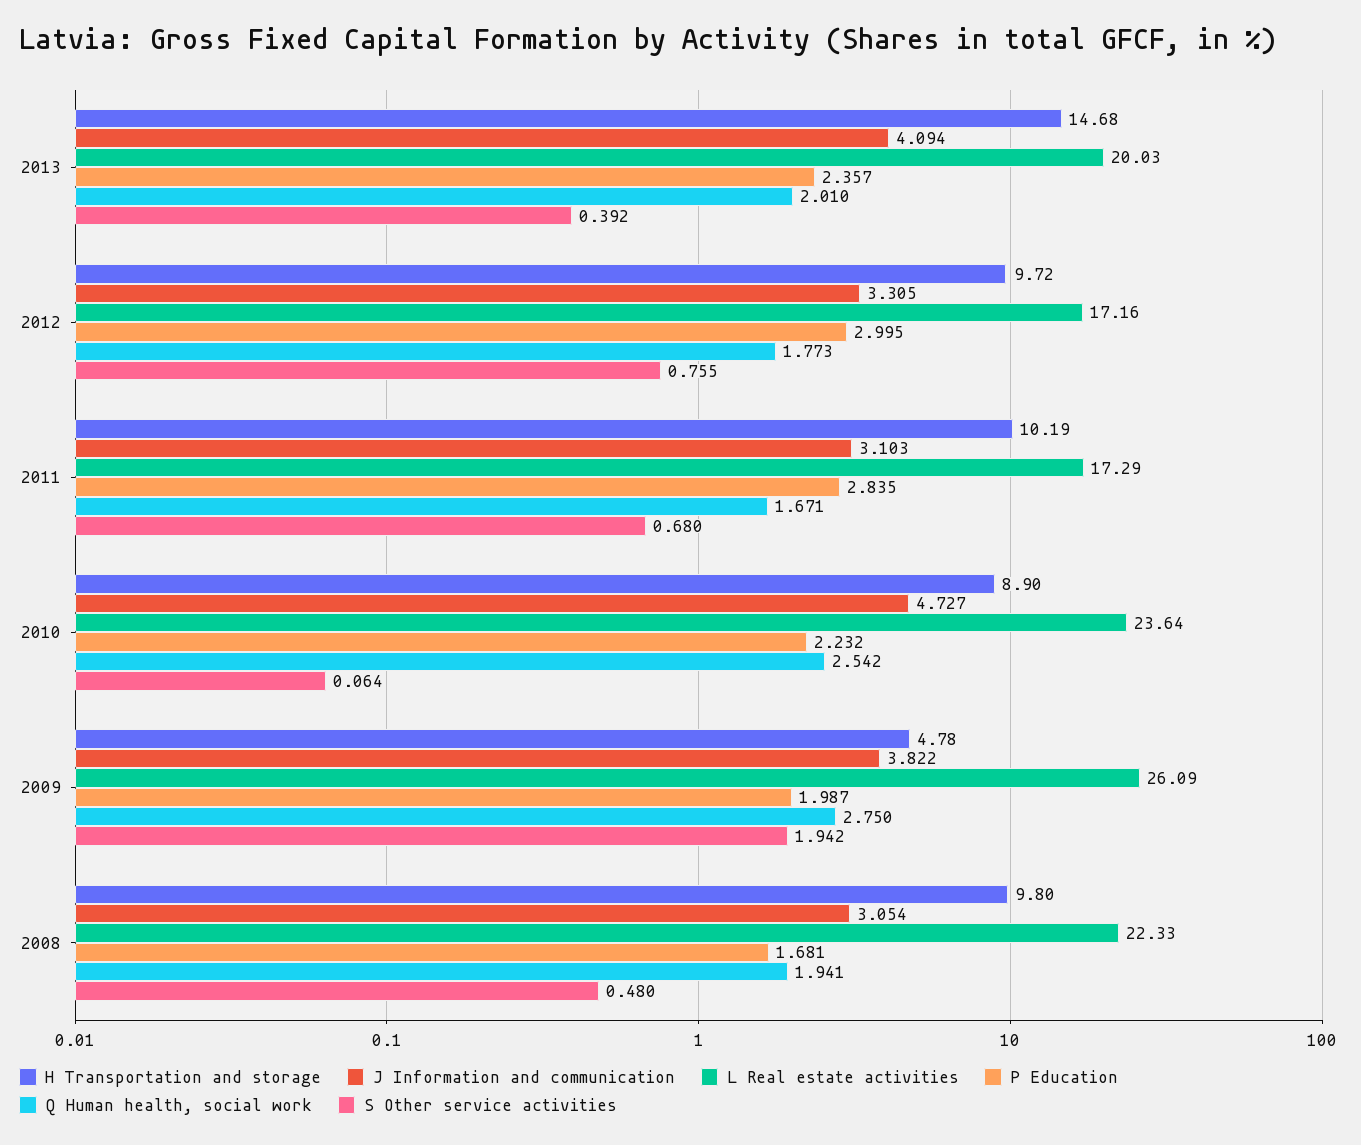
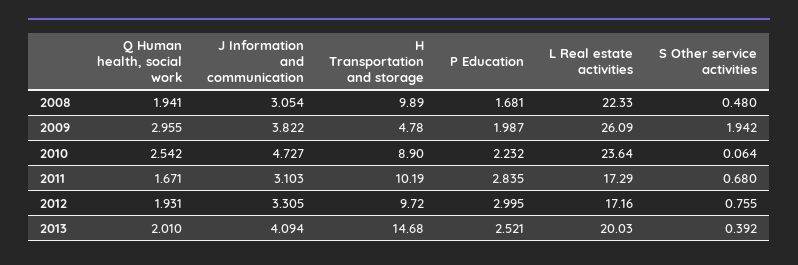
P Education, 2013: 2.357 -> 2.521
Q Human health, social work, 2012: 1.773 -> 1.931
Q Human health, social work, 2009: 2.75 -> 2.955
H Transportation and storage, 2008: 9.8 -> 9.89

